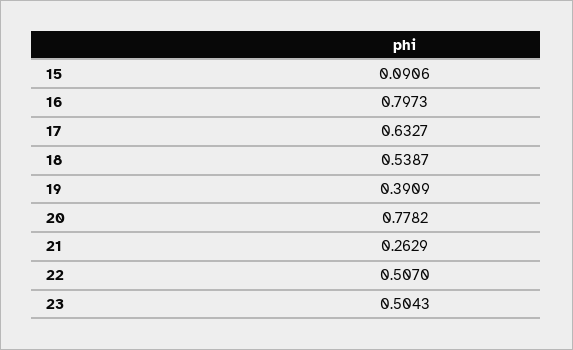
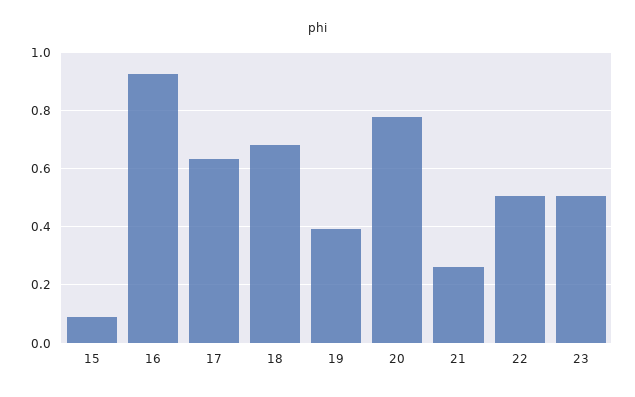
16: 0.7973 -> 0.925
18: 0.5387 -> 0.675

